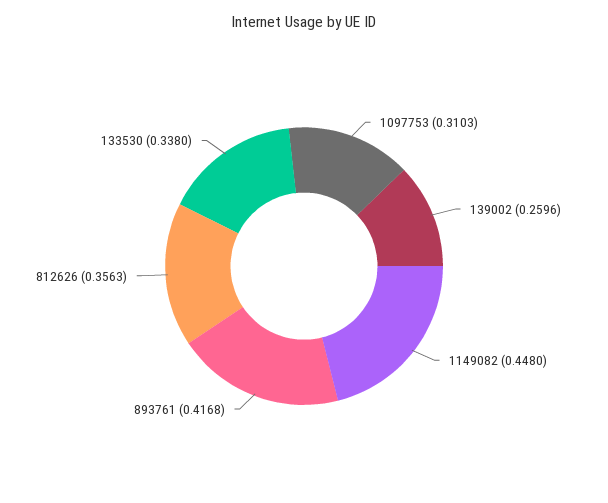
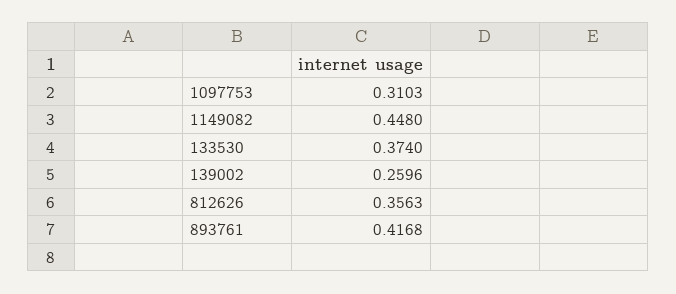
133530: 0.338 -> 0.374

